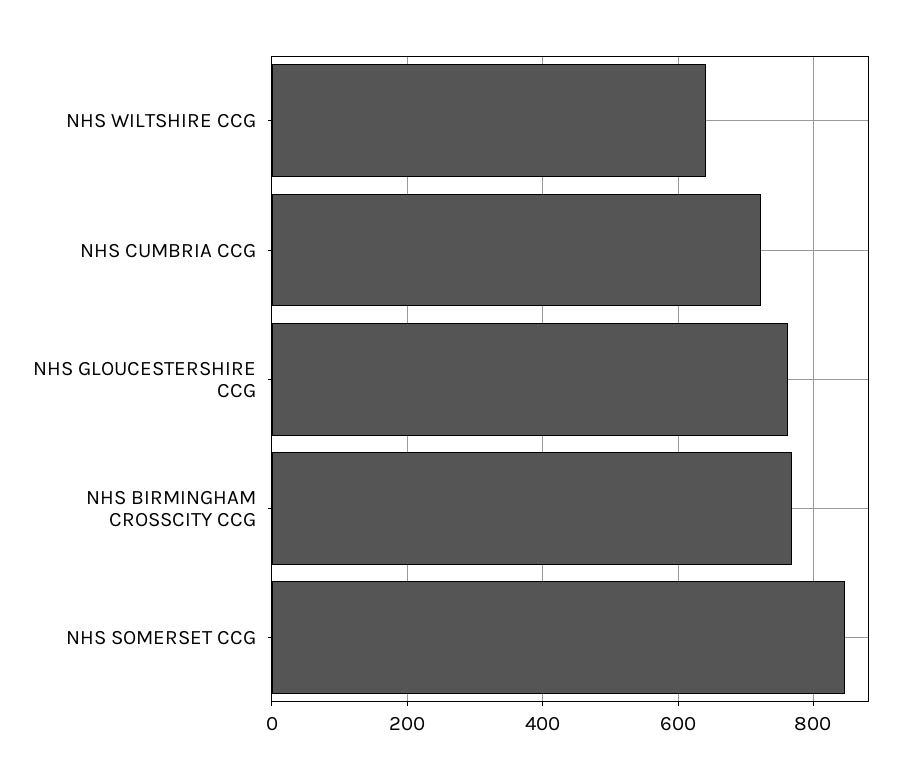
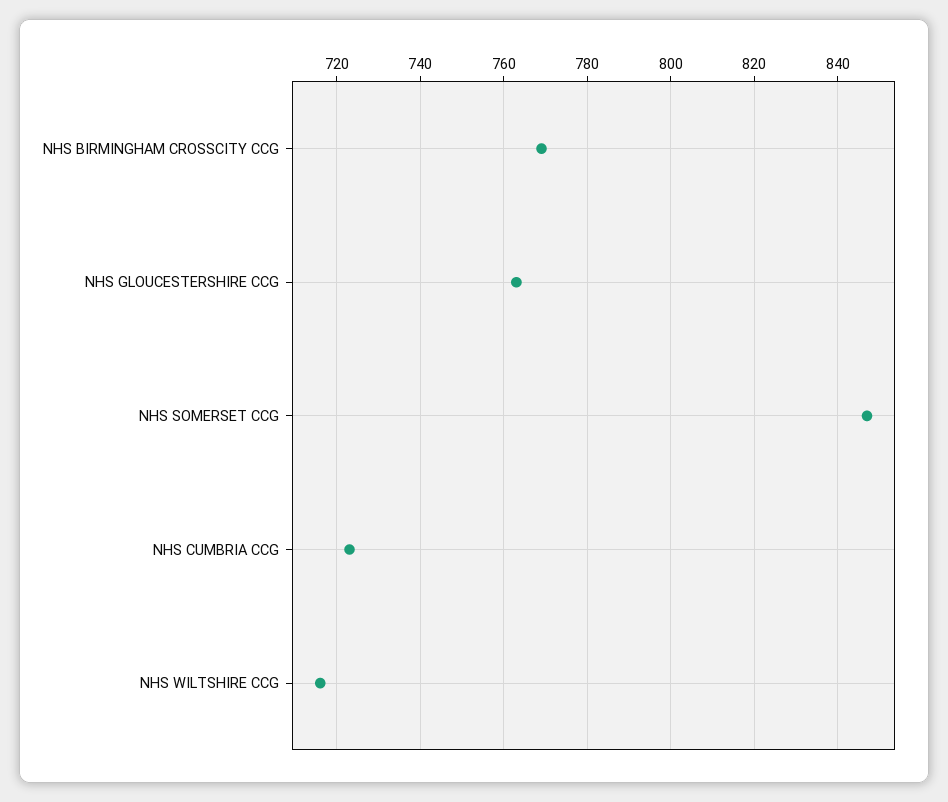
NHS WILTSHIRE CCG: 640 -> 715

